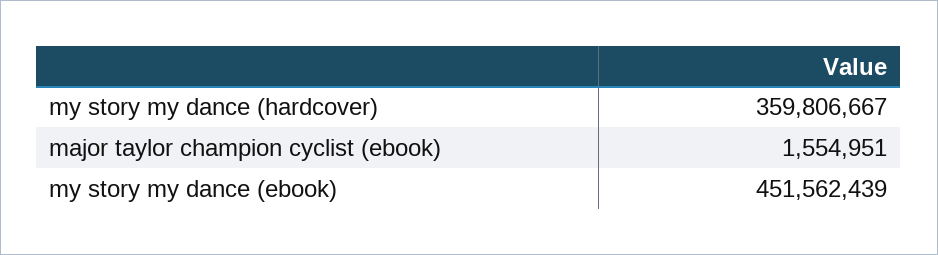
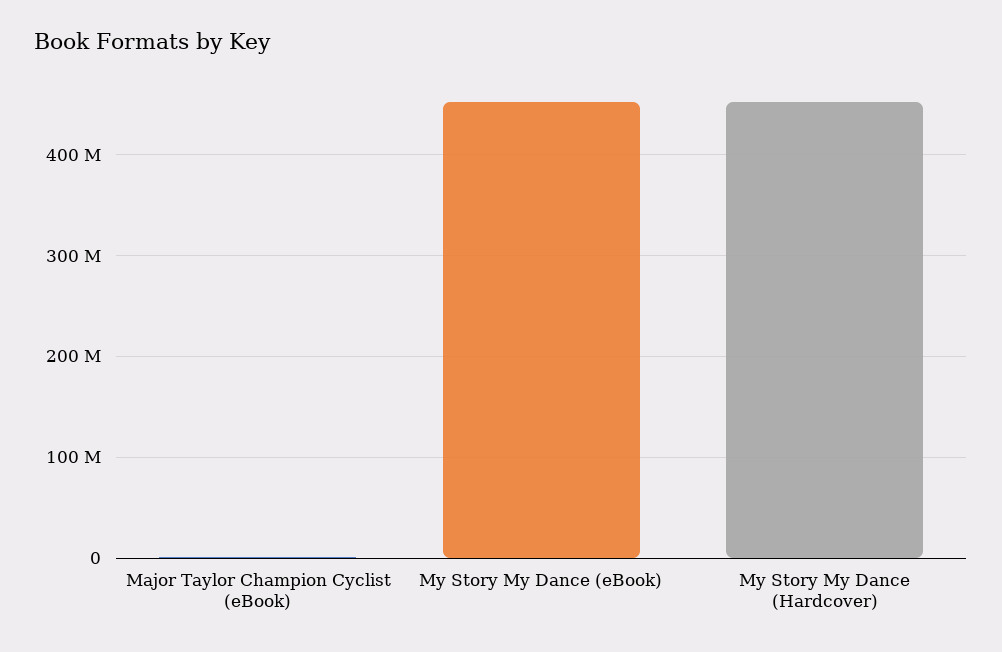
my story my dance (hardcover): 359806667 -> 450000000

